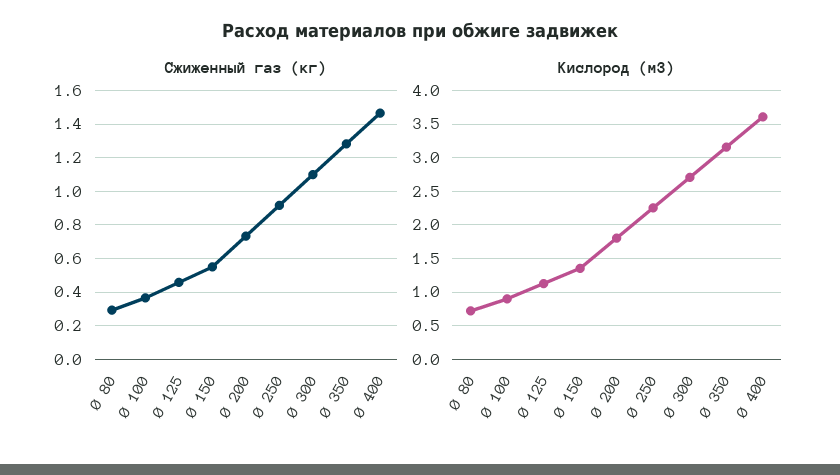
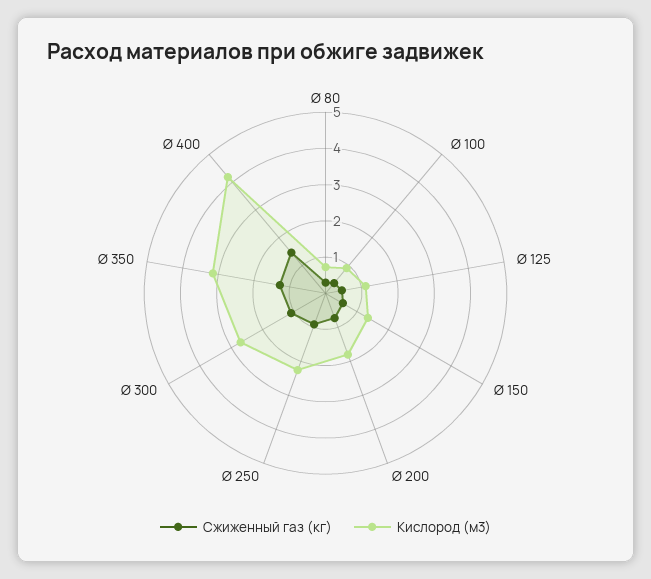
Кислород (м3), Ø 400: 3.6 -> 4.25

